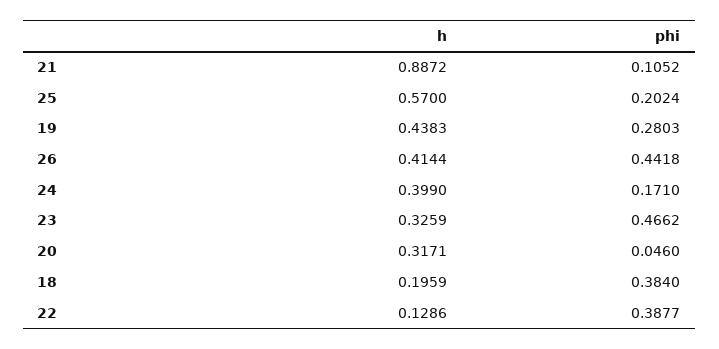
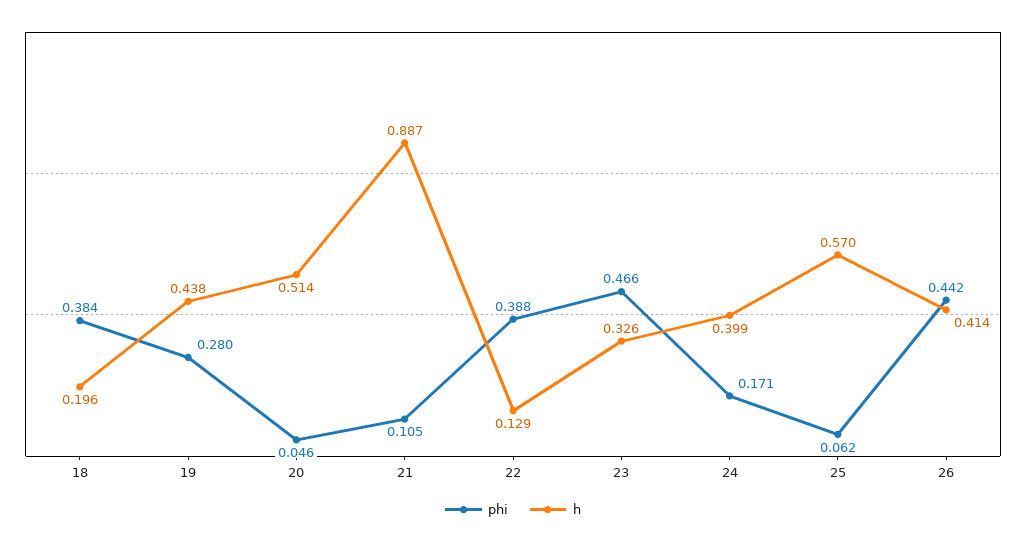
phi, 25: 0.2024 -> 0.062
h, 20: 0.3171 -> 0.514

